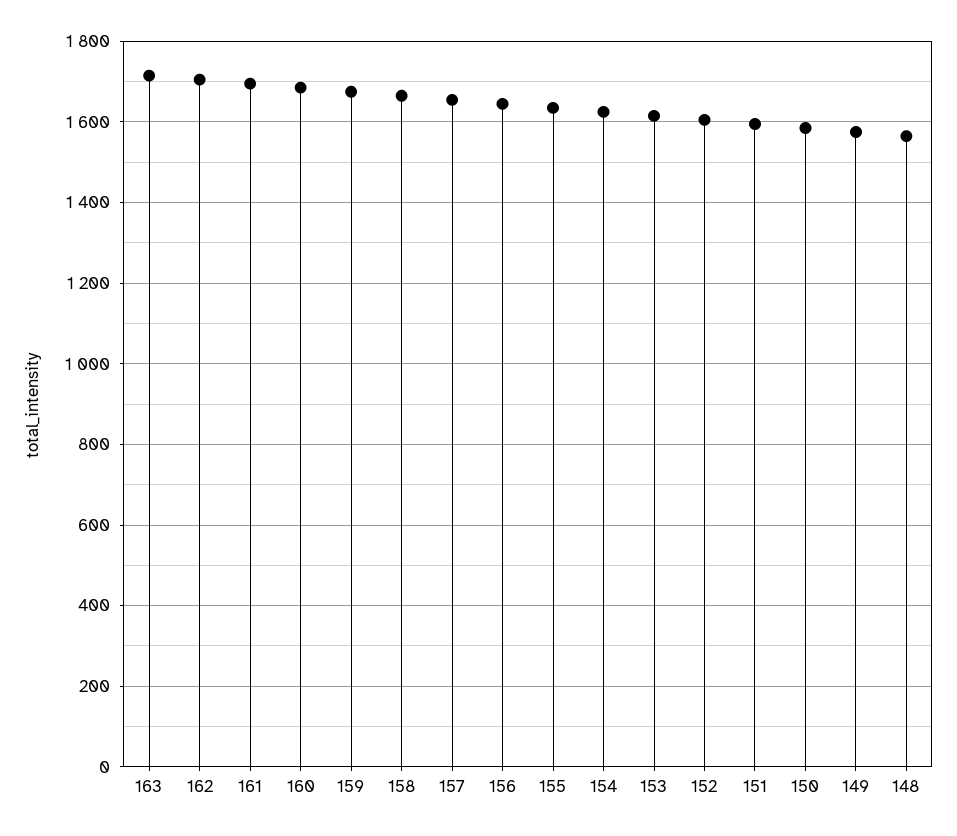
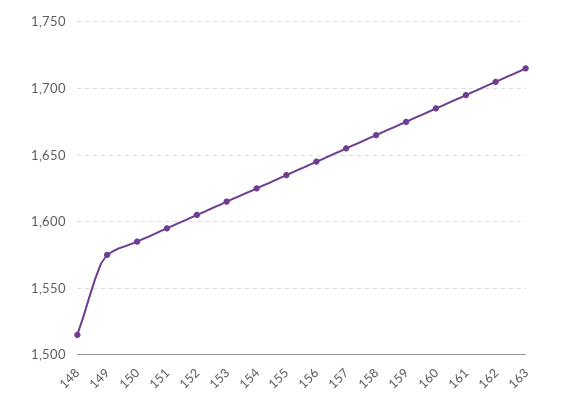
148: 1560 -> 1515

